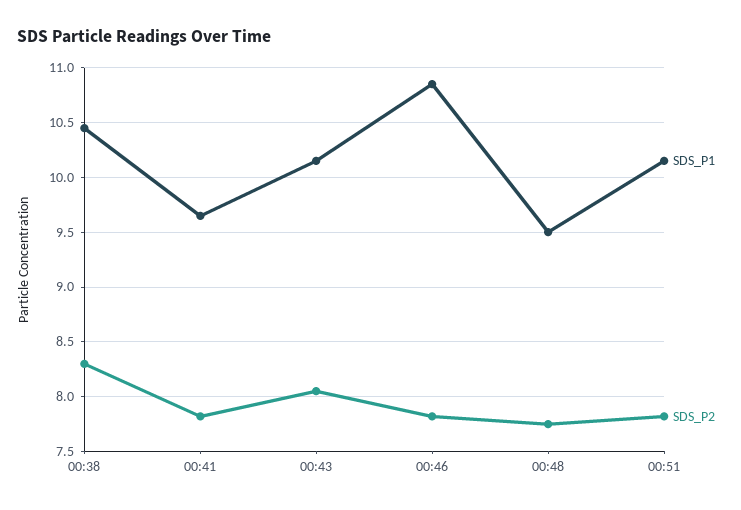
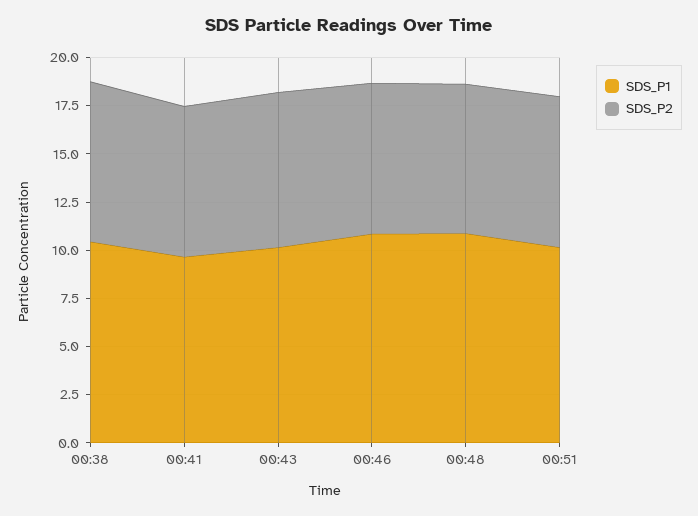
SDS_P1, 00:48: 9.5 -> 11

